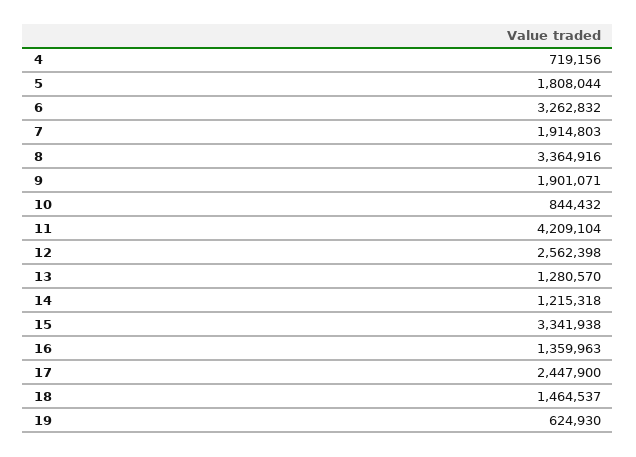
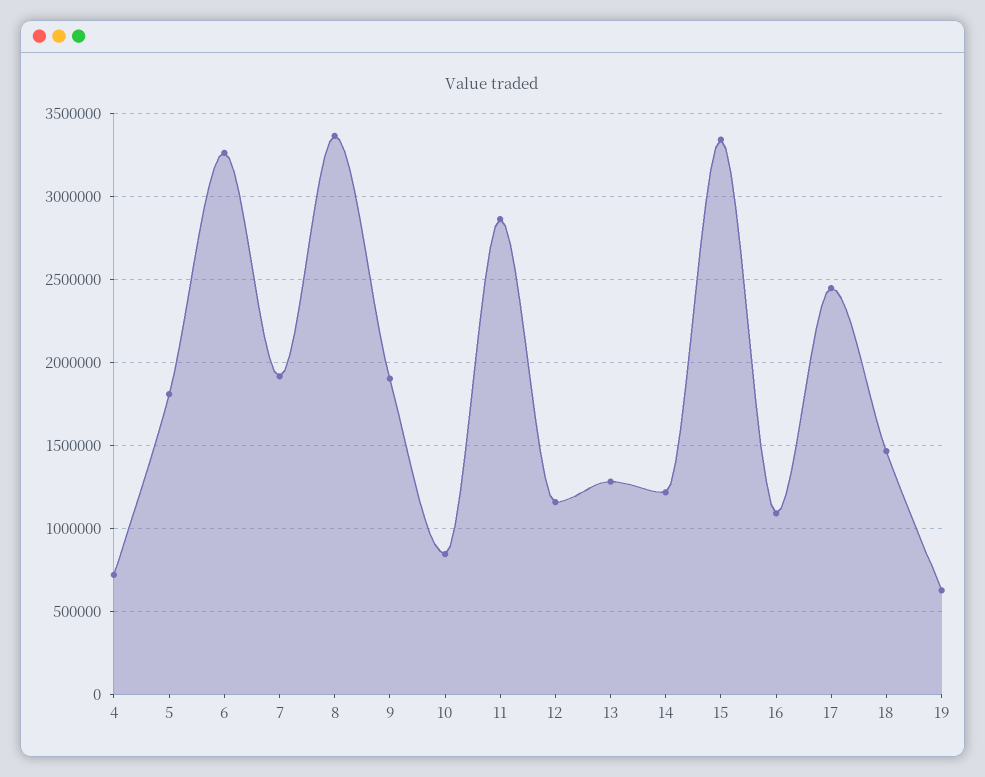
11: 4209104 -> 2850000
12: 2562398 -> 1150000
16: 1359963 -> 1100000

